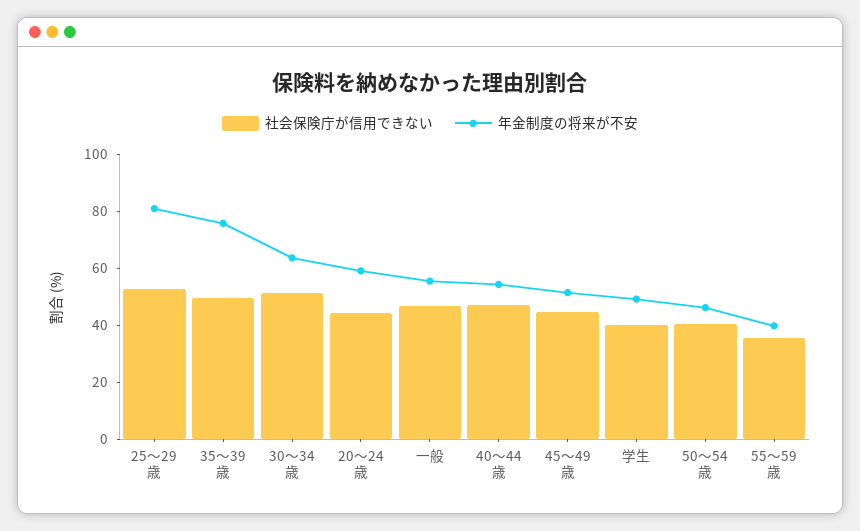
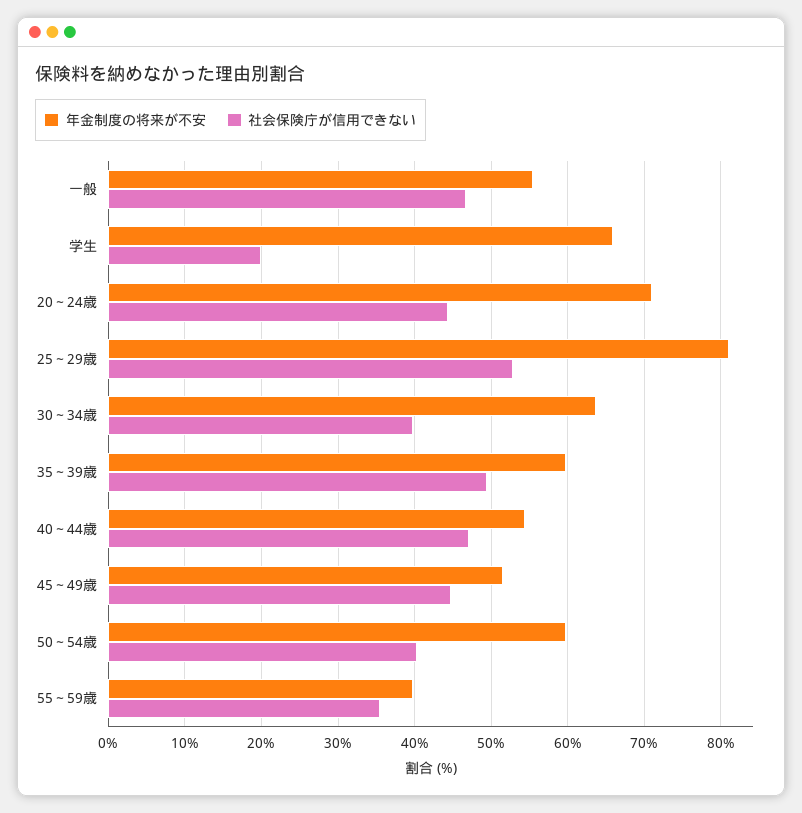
年金制度の将来が不安, 35～39歳: 75 -> 60
社会保険庁が信用できない, 30～34歳: 50 -> 40
年金制度の将来が不安, 20～24歳: 60 -> 71
社会保険庁が信用できない, 学生: 40 -> 20
年金制度の将来が不安, 学生: 50 -> 66
年金制度の将来が不安, 50～54歳: 45 -> 60

